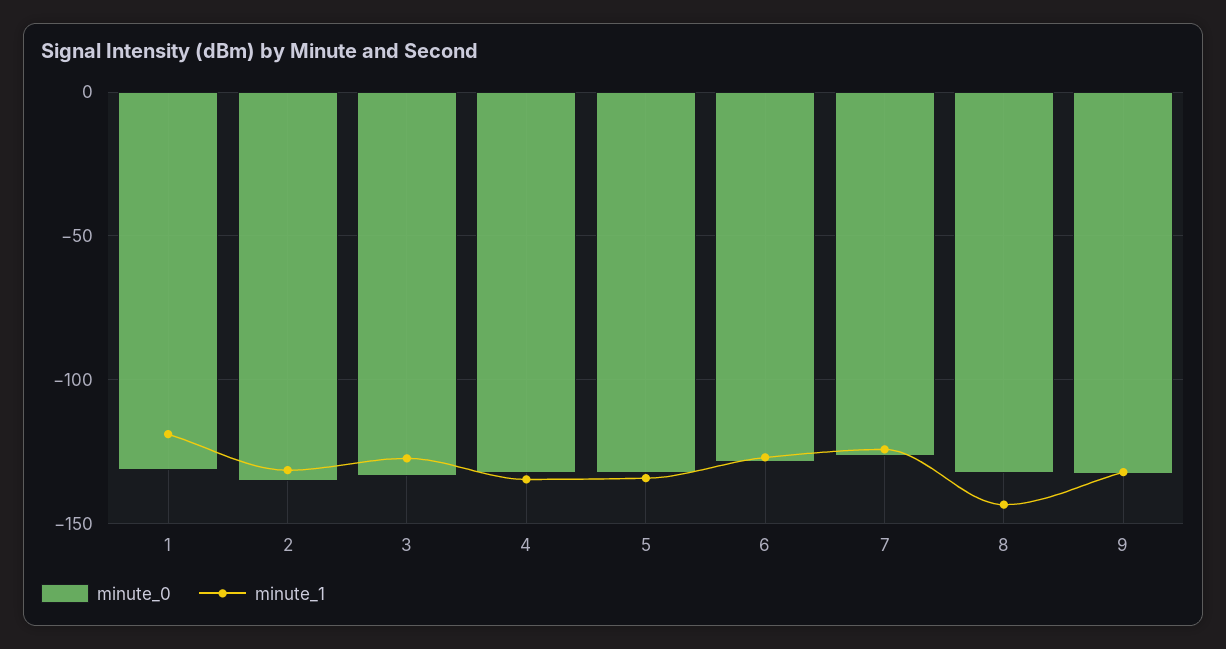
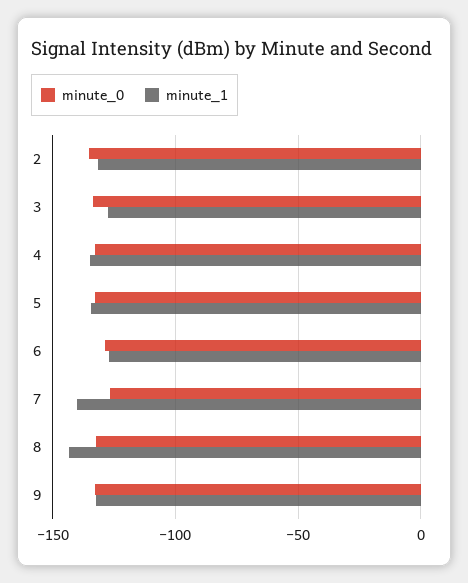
minute_0, 1: -130 -> none
minute_1, 1: -120 -> none
minute_1, 7: -125 -> -140

